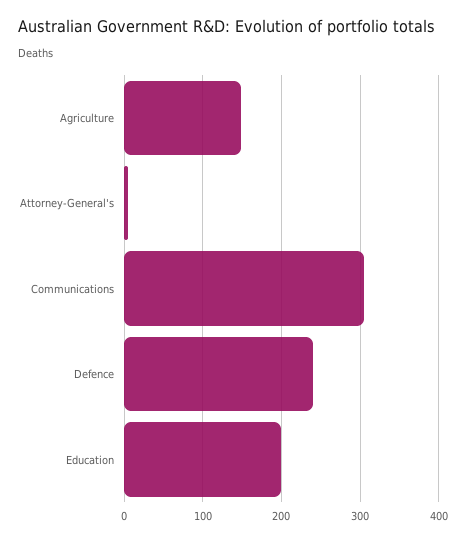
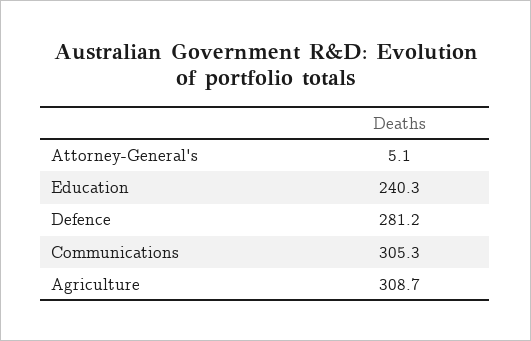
Agriculture: 150 -> 308.7
Defence: 240 -> 281.2
Education: 200 -> 240.3

